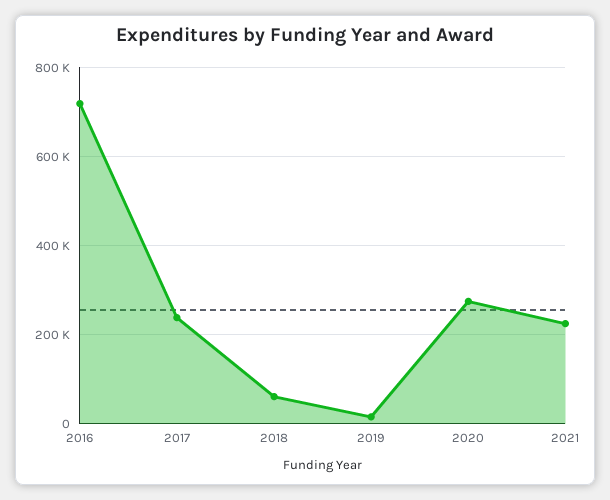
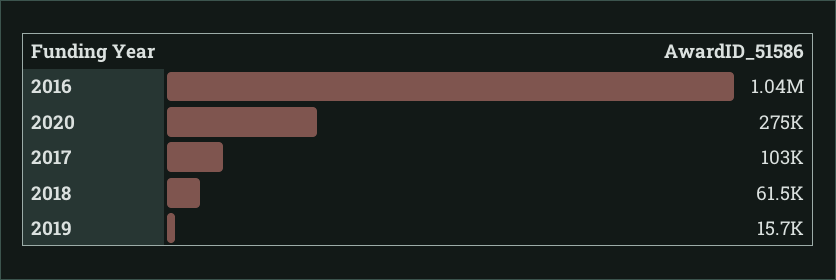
2016: 720000 -> 1040000
2017: 240000 -> 103000
2021: 220000 -> none

